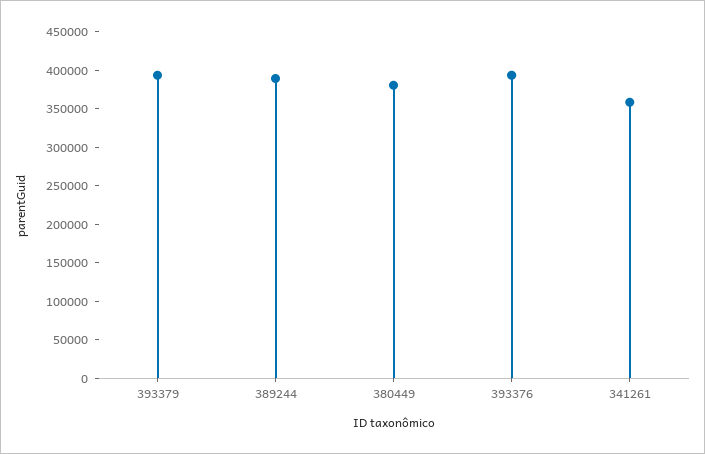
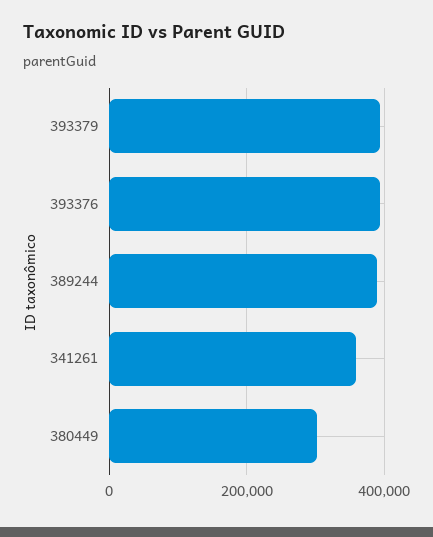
380449: 375000 -> 300000

